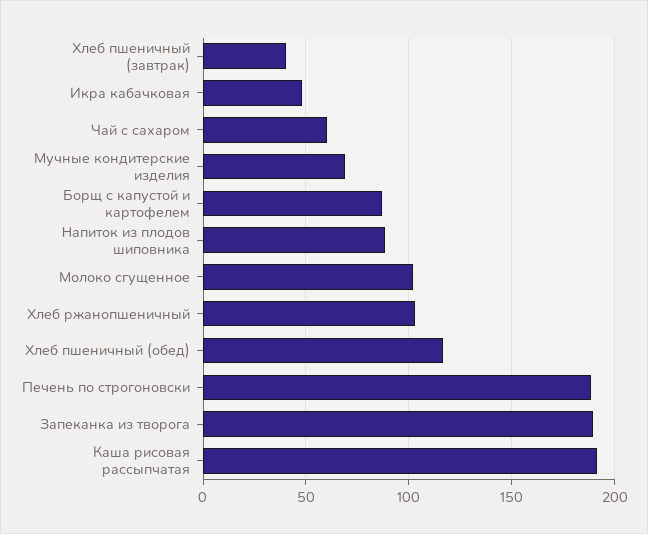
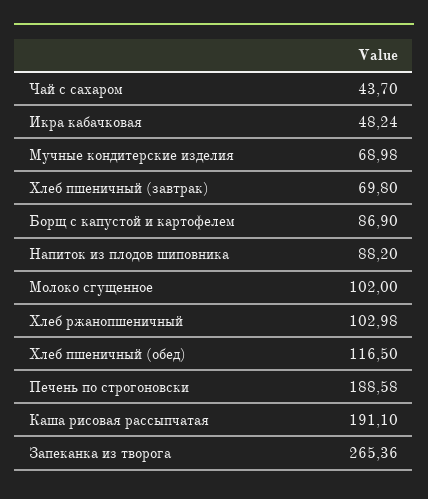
Хлеб пшеничный (завтрак): 40 -> 69.8
Чай с сахаром: 60 -> 43.7
Запеканка из творога: 190 -> 265.36

